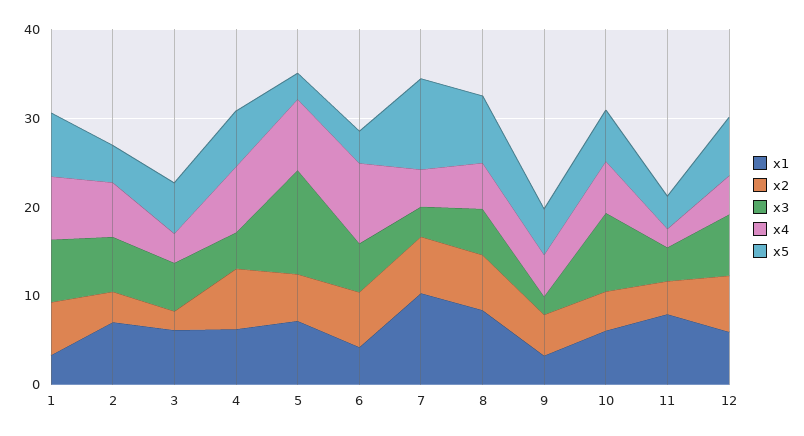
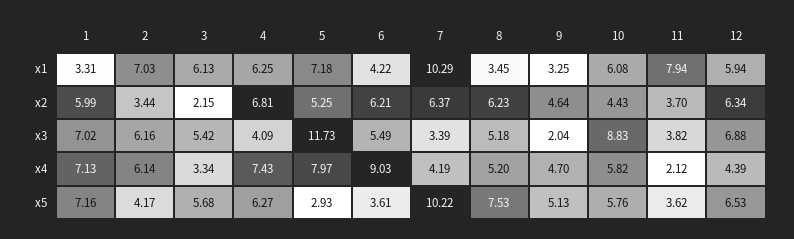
x1, 8: 8 -> 3.45

